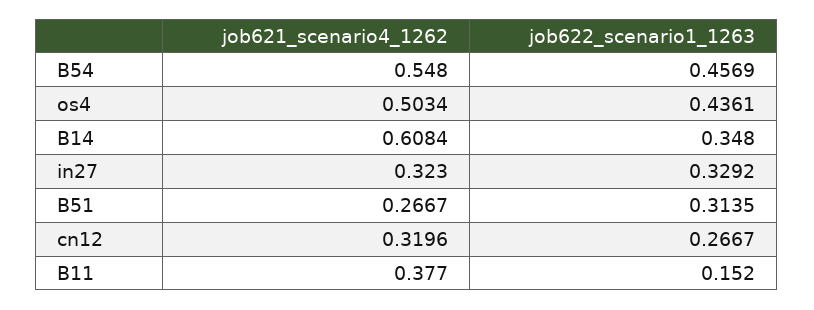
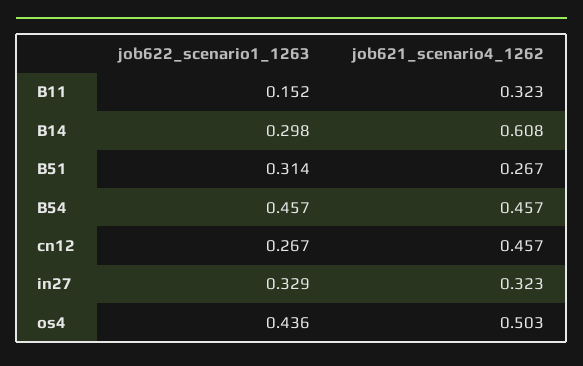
job621_scenario4_1262, B54: 0.548 -> 0.457
job622_scenario1_1263, B14: 0.348 -> 0.298
job621_scenario4_1262, cn12: 0.3196 -> 0.457
job621_scenario4_1262, B11: 0.377 -> 0.323

